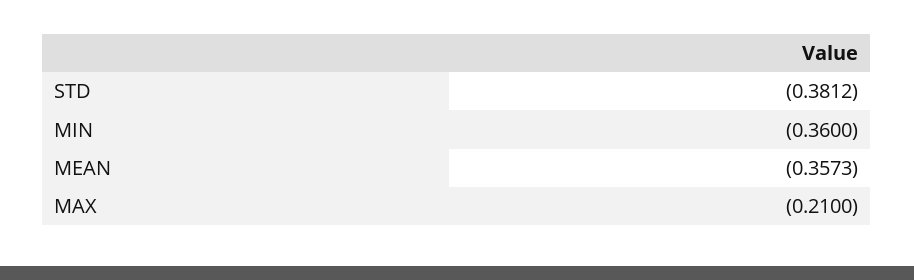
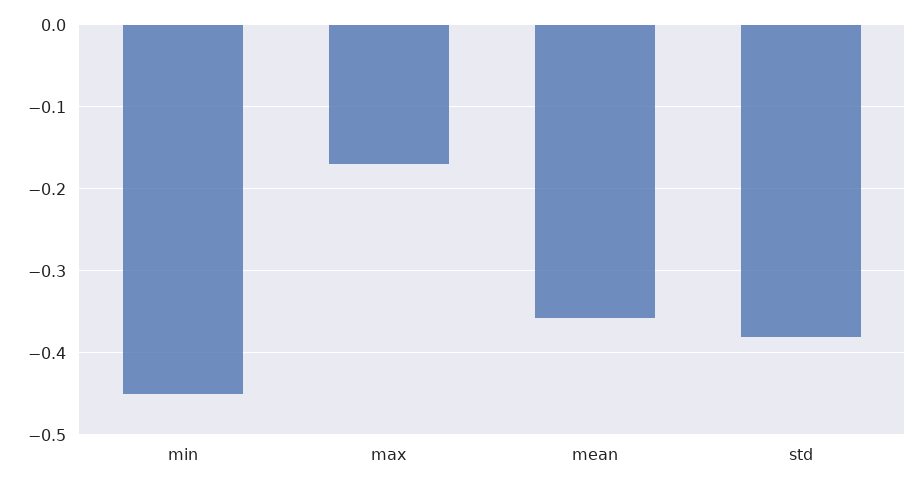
MIN: -0.36 -> -0.45
MAX: -0.21 -> -0.17

